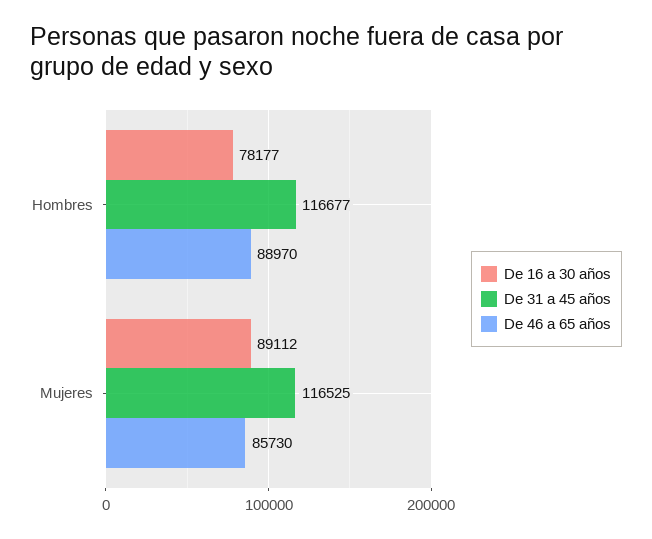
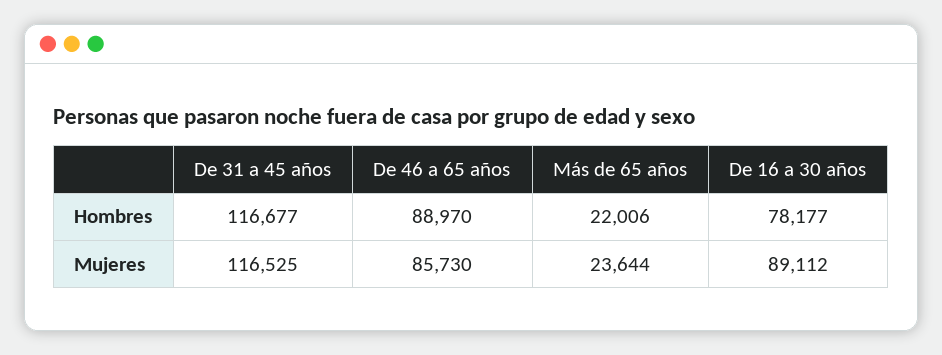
Más de 65 años, Hombres: none -> 22006
Más de 65 años, Mujeres: none -> 23644

